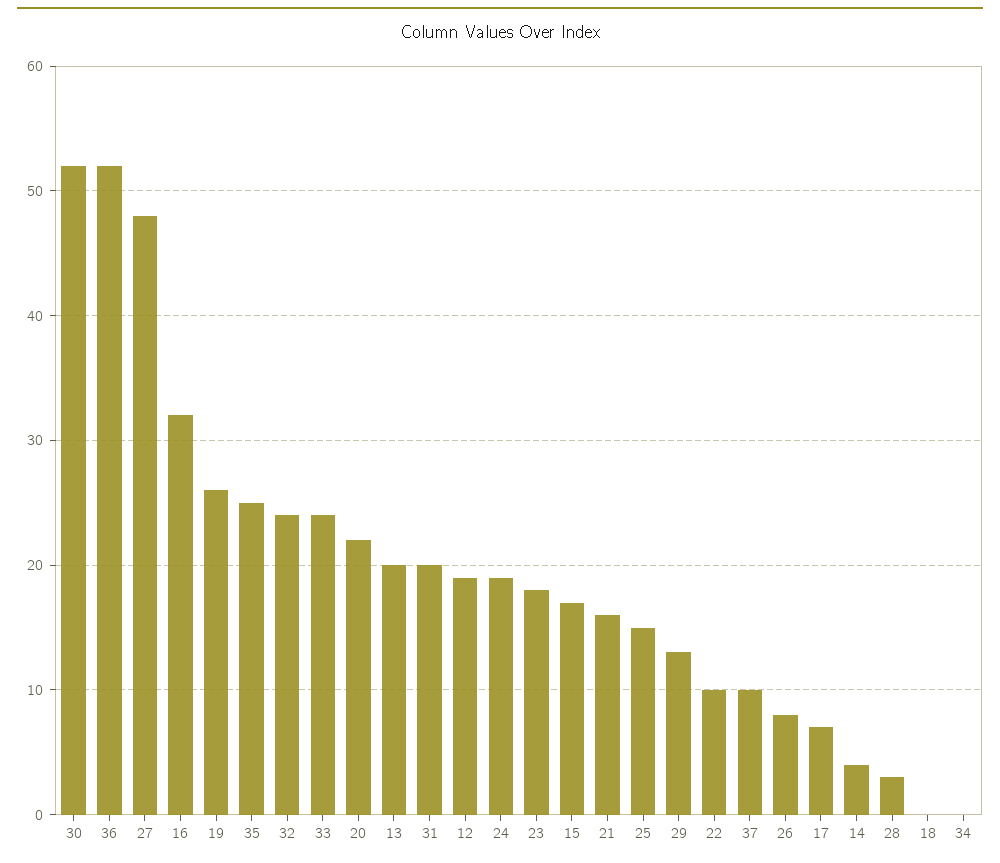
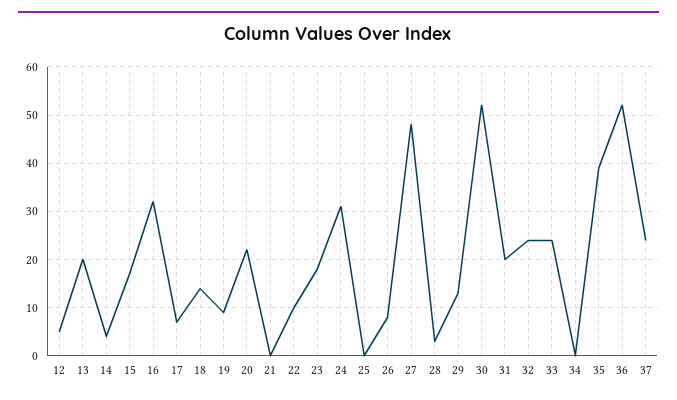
19: 26 -> 10
35: 25 -> 40
12: 19 -> 5
24: 19 -> 30
21: 16 -> 0
25: 15 -> 0
37: 10 -> 25
18: 0 -> 15

